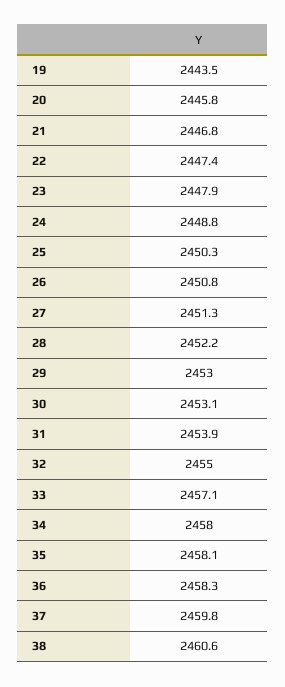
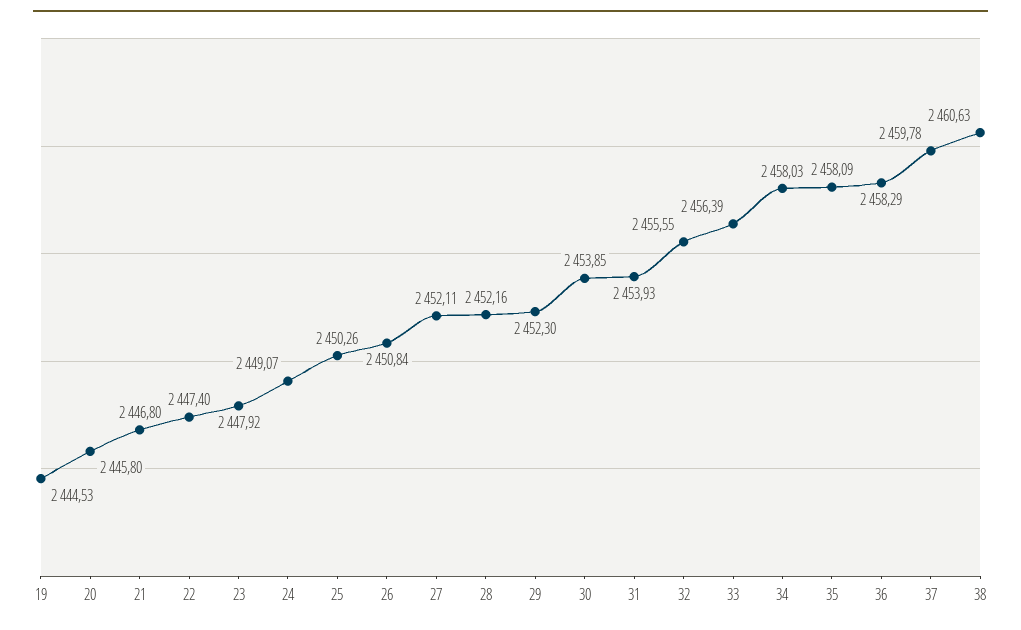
19: 2443.5 -> 2444.53
24: 2448.8 -> 2449.07
27: 2451.3 -> 2452.11
29: 2453 -> 2452.3
30: 2453.1 -> 2453.85
32: 2455 -> 2455.55
33: 2457.1 -> 2456.39

